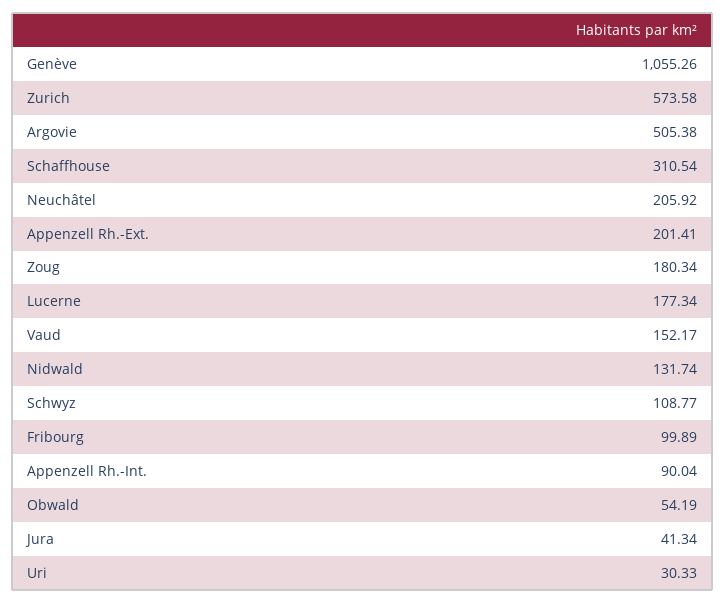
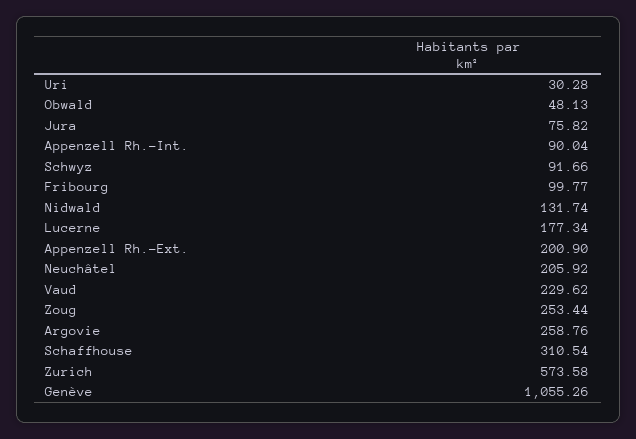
Argovie: 505.38 -> 258.76
Appenzell Rh.-Ext.: 201.41 -> 200.9
Zoug: 180.34 -> 253.44
Vaud: 152.17 -> 229.62
Schwyz: 108.77 -> 91.66
Fribourg: 99.89 -> 99.77
Obwald: 54.19 -> 48.13
Jura: 41.34 -> 75.82
Uri: 30.33 -> 30.28

